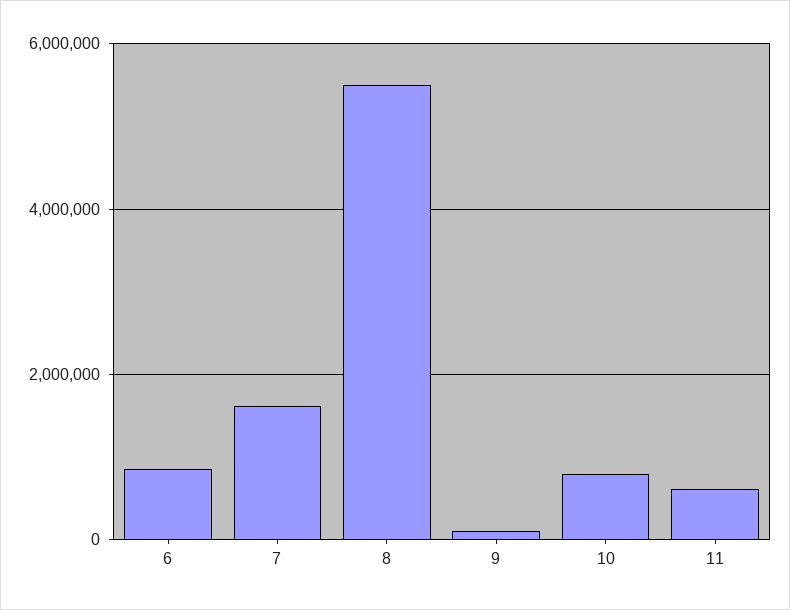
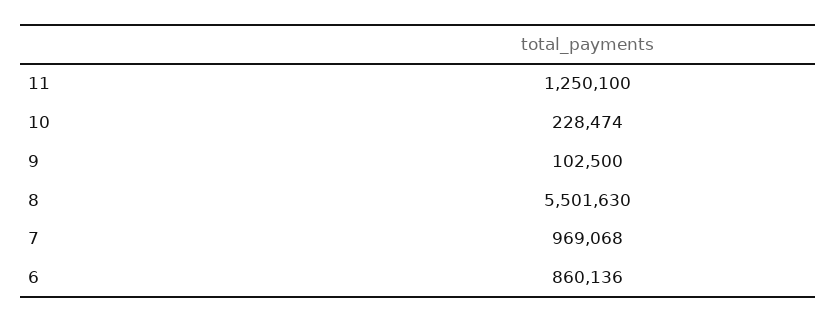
7: 1600000 -> 969068
10: 800000 -> 228474
11: 600000 -> 1250100

